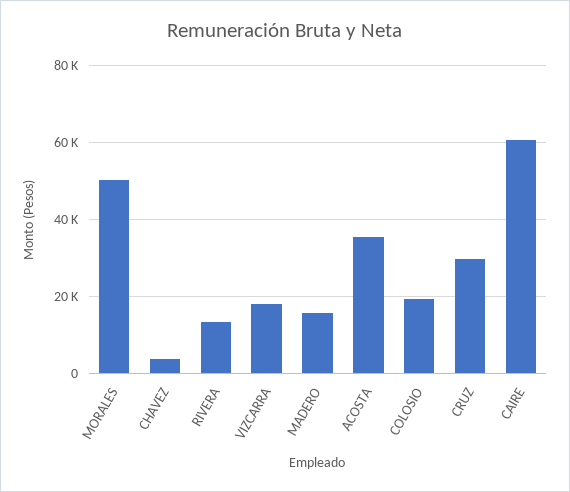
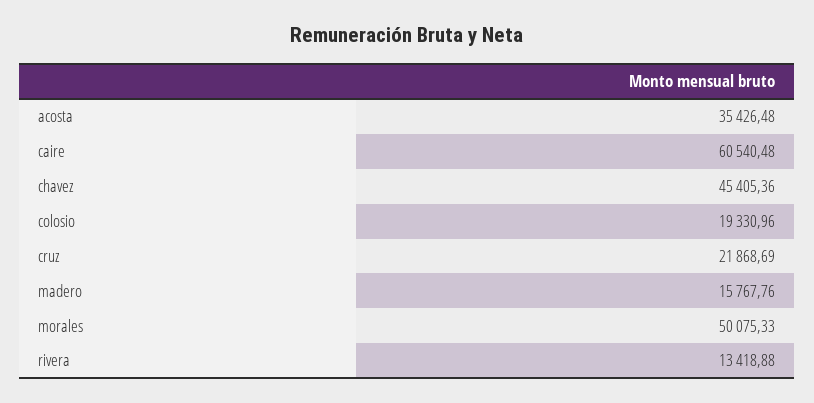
CHAVEZ: 4000 -> 45405.36
VIZCARRA: 18000 -> none
CRUZ: 30000 -> 21868.69

